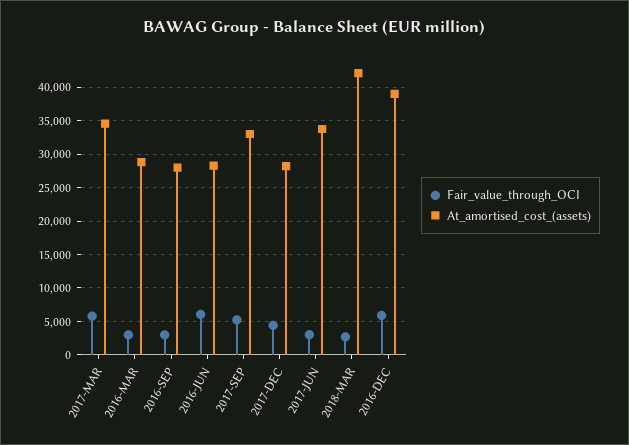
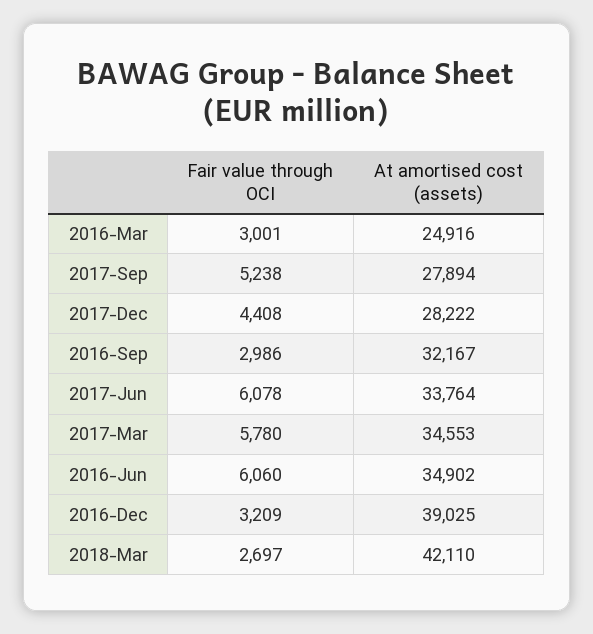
At_amortised_cost_(assets), 2016-MAR: 29000 -> 24916
At_amortised_cost_(assets), 2016-SEP: 28000 -> 32167
At_amortised_cost_(assets), 2016-JUN: 28000 -> 34902
At_amortised_cost_(assets), 2017-SEP: 33000 -> 27894
Fair_value_through_OCI, 2017-JUN: 3000 -> 6078
Fair_value_through_OCI, 2016-DEC: 6000 -> 3209

